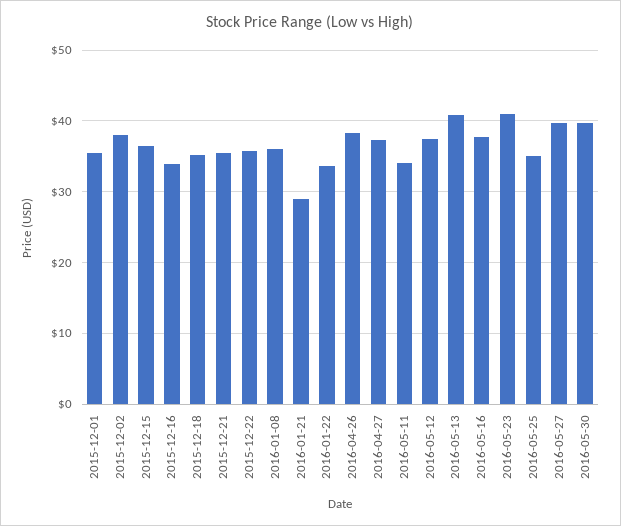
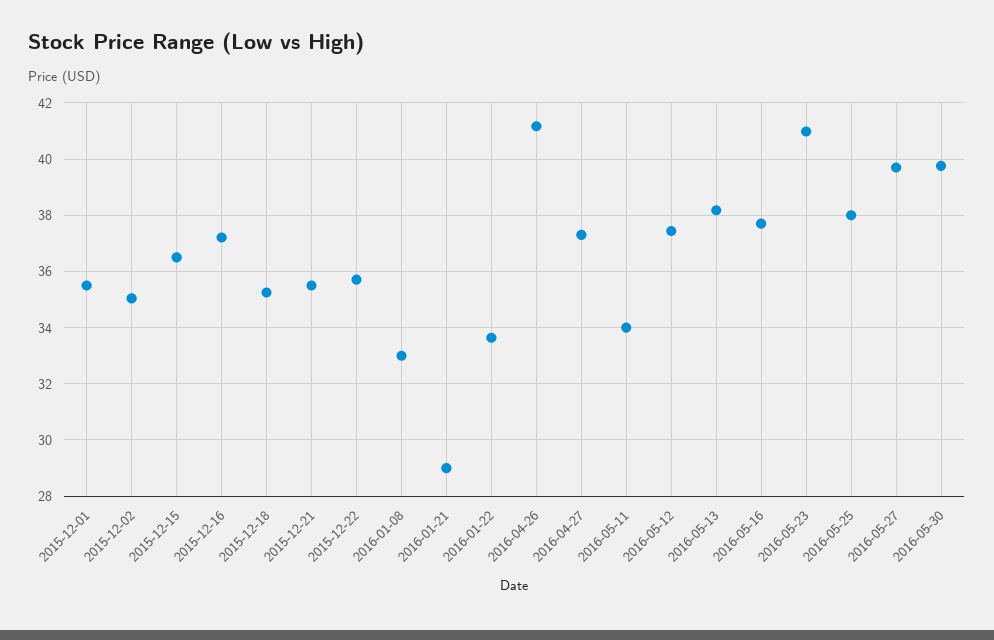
2015-12-02: 38 -> 35
2015-12-16: 34 -> 37.25
2016-01-08: 36 -> 33
2016-04-26: 38 -> 41.25
2016-05-13: 41 -> 38.25
2016-05-25: 35 -> 38

